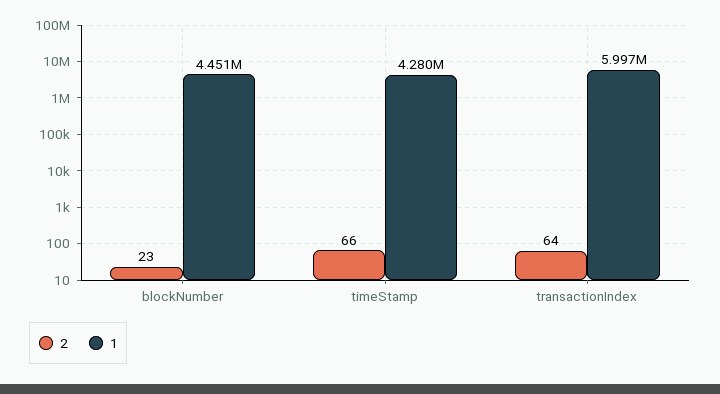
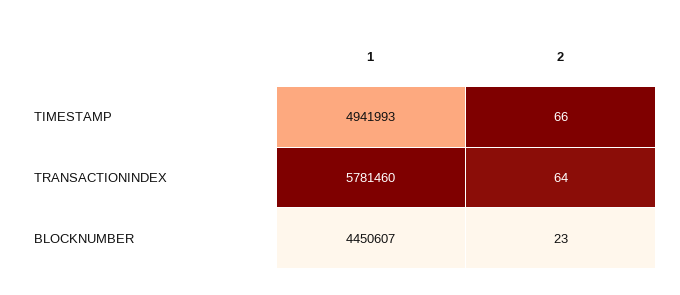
1, timeStamp: 4280000 -> 4941993
1, transactionIndex: 5997000 -> 5781460

